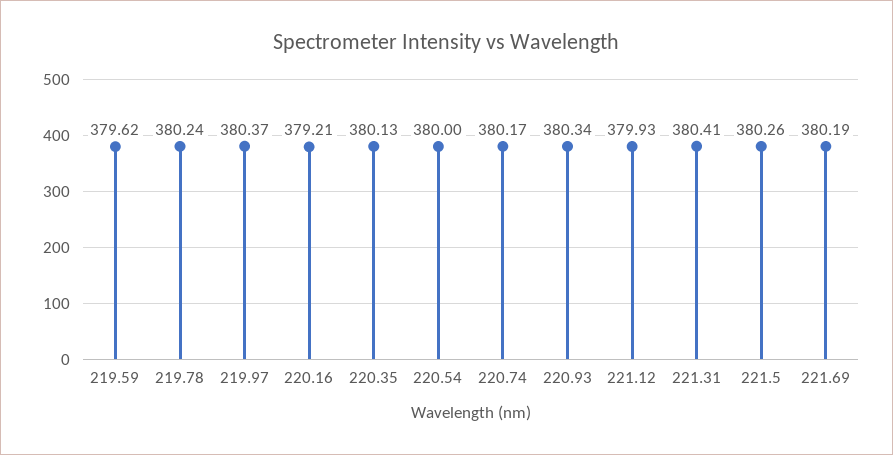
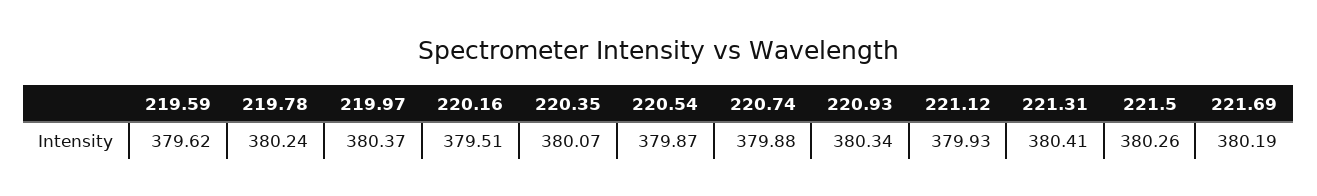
220.16: 379.21 -> 379.51
220.35: 380.13 -> 380.07
220.54: 380 -> 379.87
220.74: 380.17 -> 379.88

